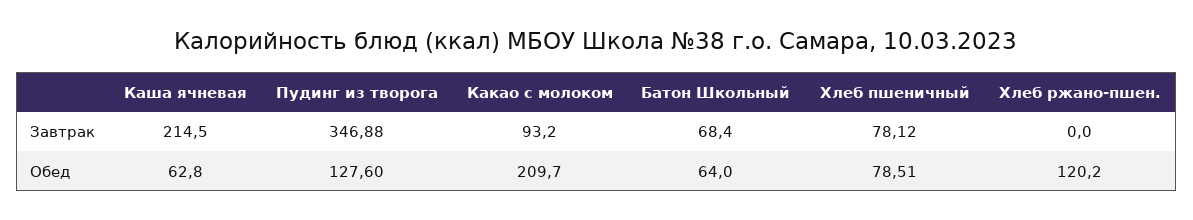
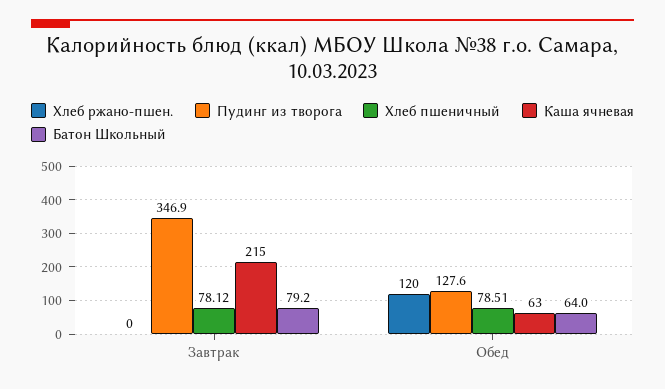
Какао с молоком, Завтрак: 93.2 -> none
Батон Школьный, Завтрак: 68.4 -> 79.2
Какао с молоком, Обед: 209.7 -> none

